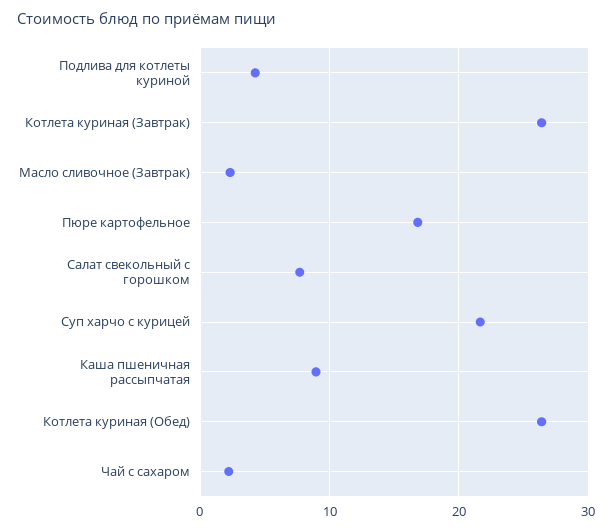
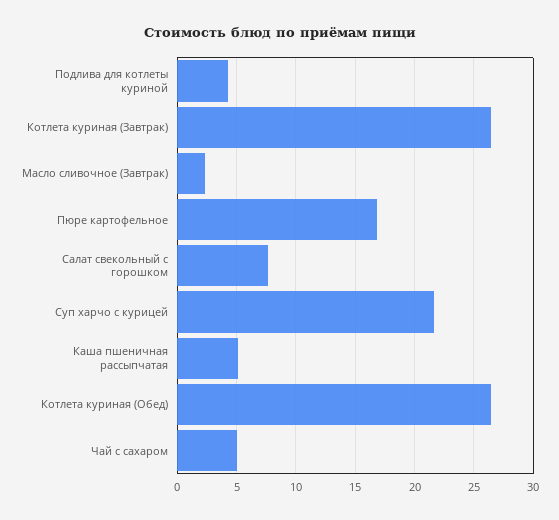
Каша пшеничная рассыпчатая: 9 -> 5
Чай с сахаром: 2 -> 5

